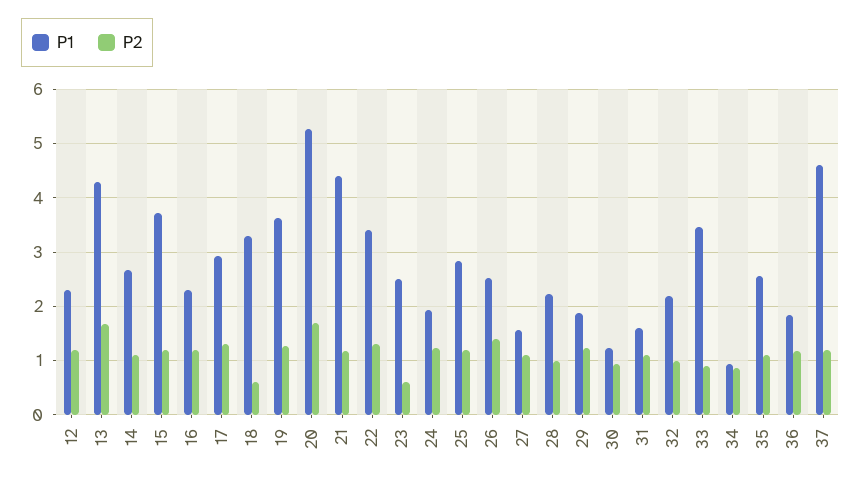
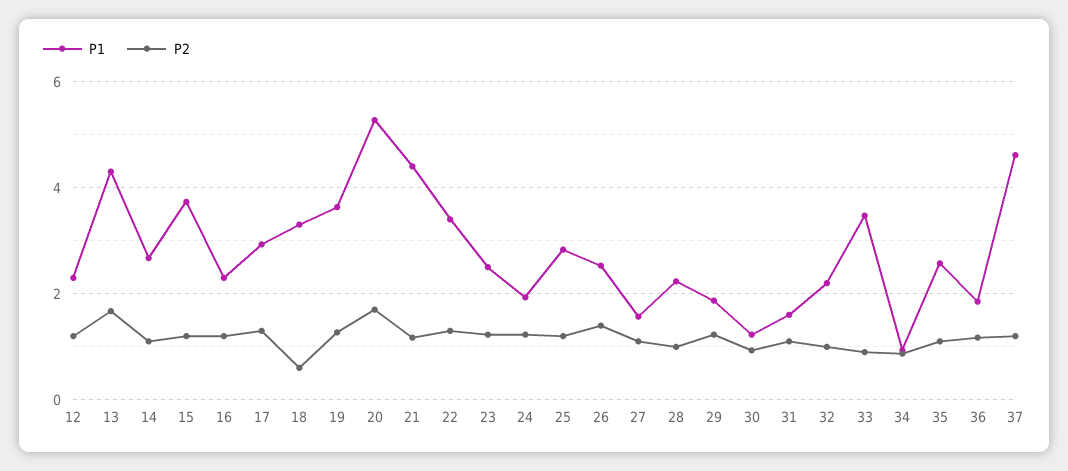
P2, 23: 0.6 -> 1.2

